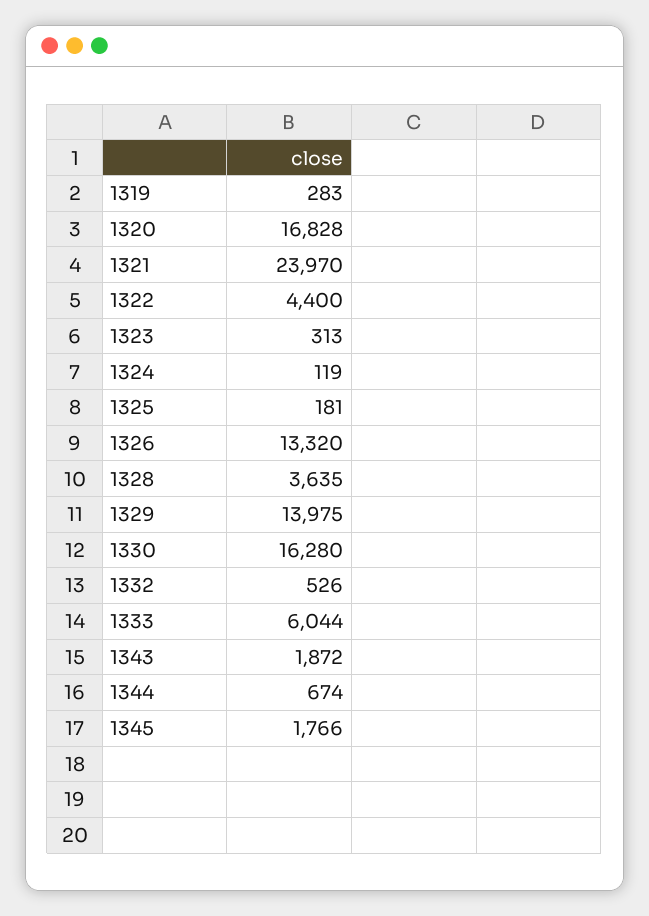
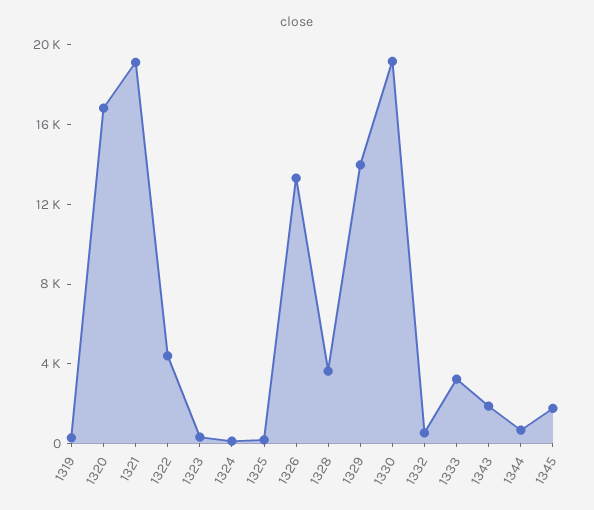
1321: 23970 -> 19000
1330: 16280 -> 19000
1333: 6044 -> 3000

